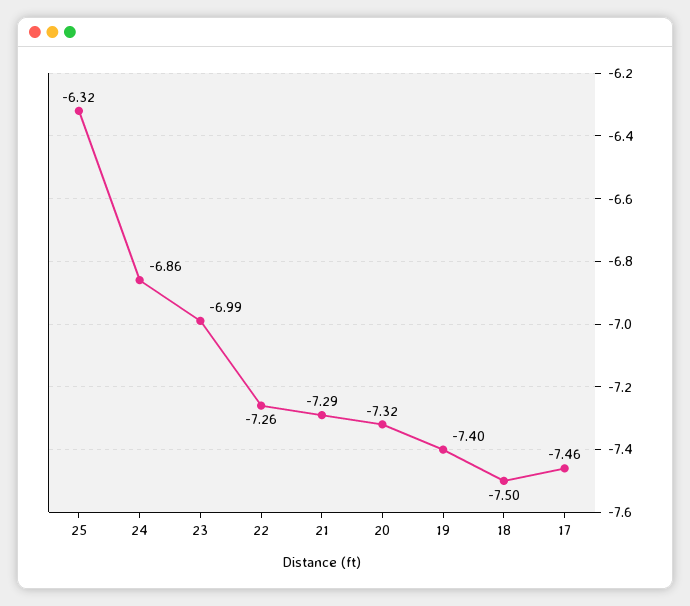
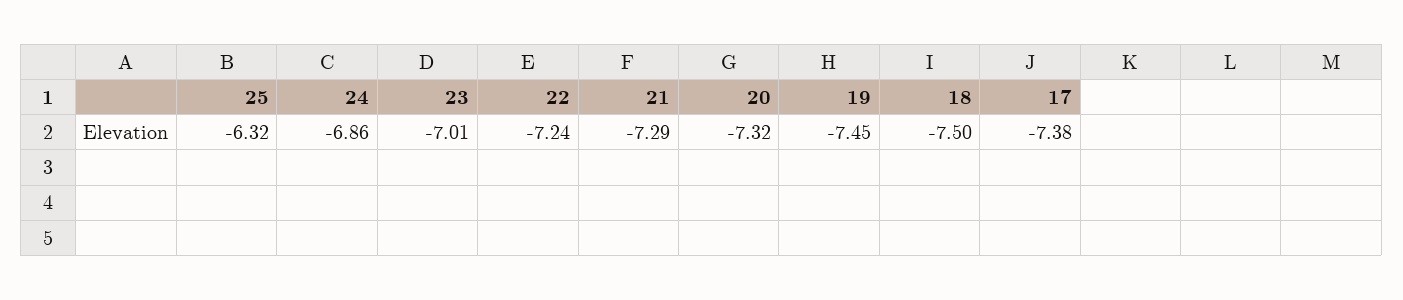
23: -6.99 -> -7.01
22: -7.26 -> -7.24
19: -7.4 -> -7.45
17: -7.46 -> -7.38

